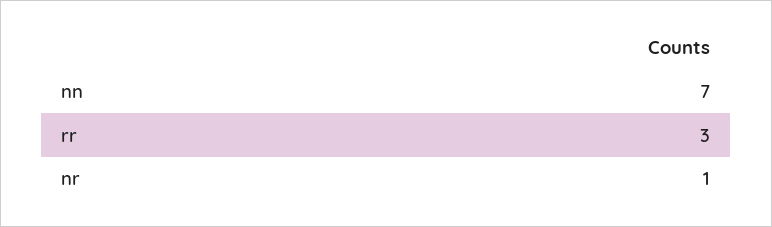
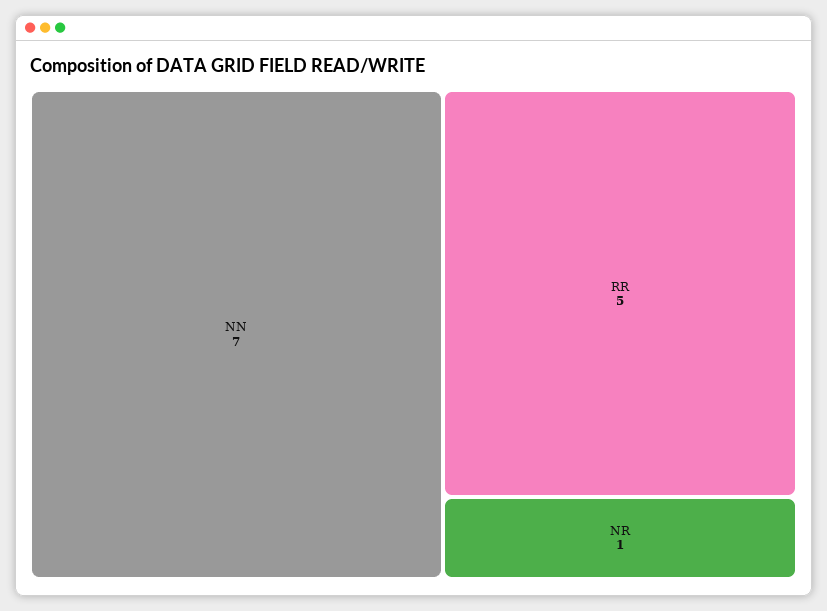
rr: 3 -> 5

